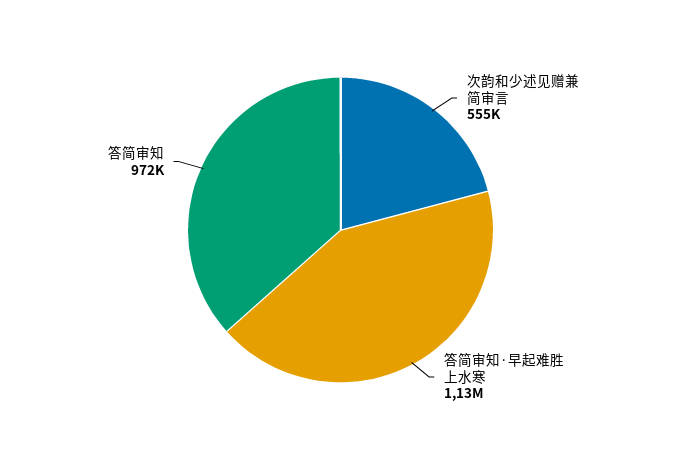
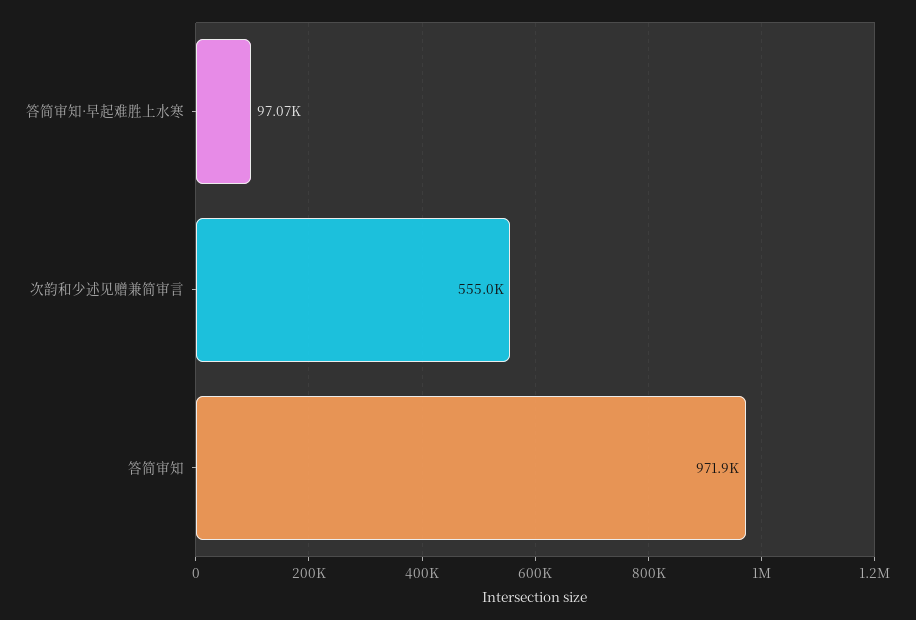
答简审知·早起难胜上水寒: 1130000 -> 97070

